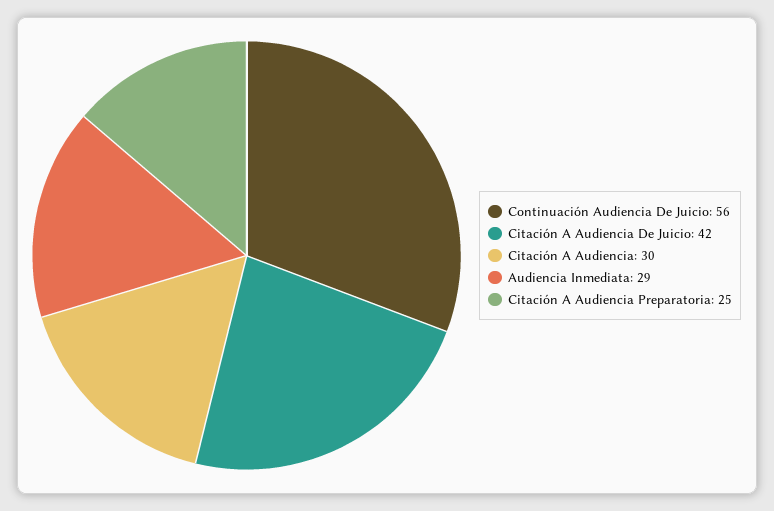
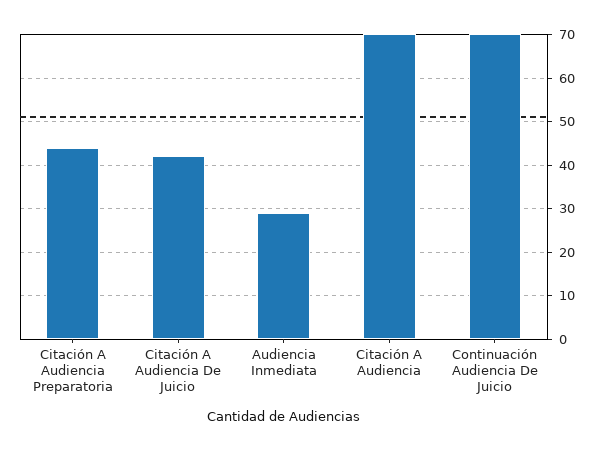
Continuación Audiencia De Juicio: 56 -> 70
Citación A Audiencia: 30 -> 70
Citación A Audiencia Preparatoria: 25 -> 45

